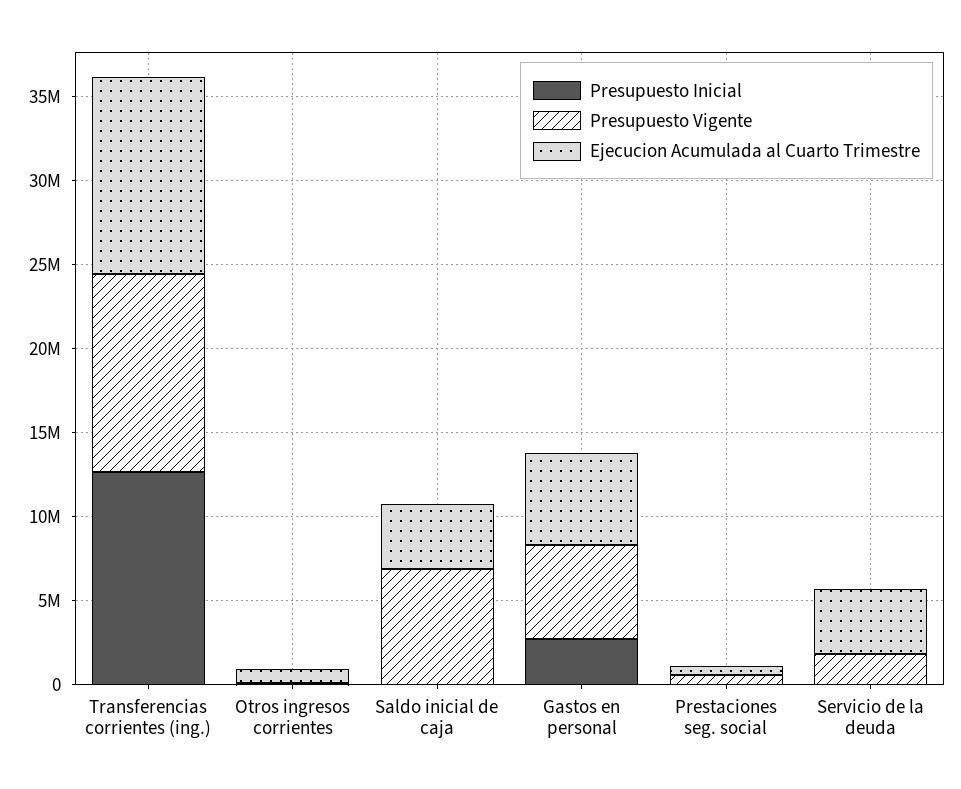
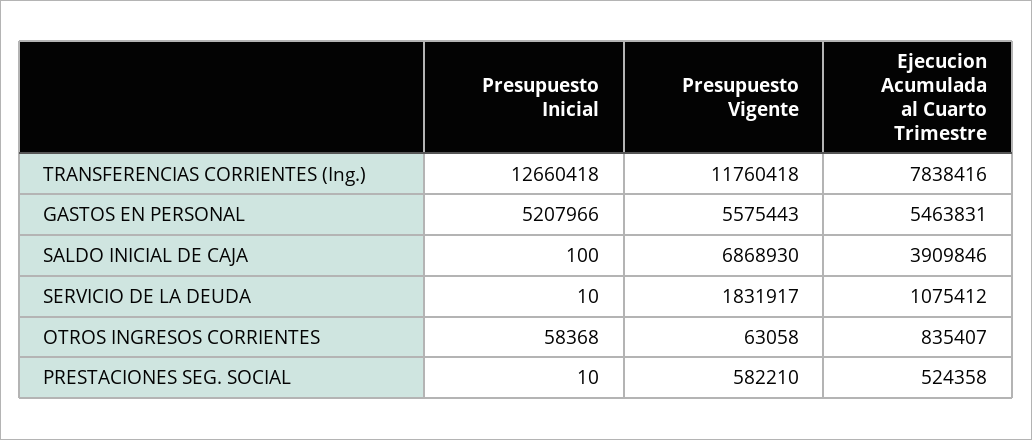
Ejecucion Acumulada al Cuarto Trimestre, Transferencias corrientes (ing.): 12000000 -> 7838416
Presupuesto Inicial, Gastos en personal: 3000000 -> 5207966
Ejecucion Acumulada al Cuarto Trimestre, Servicio de la deuda: 4000000 -> 1075412

